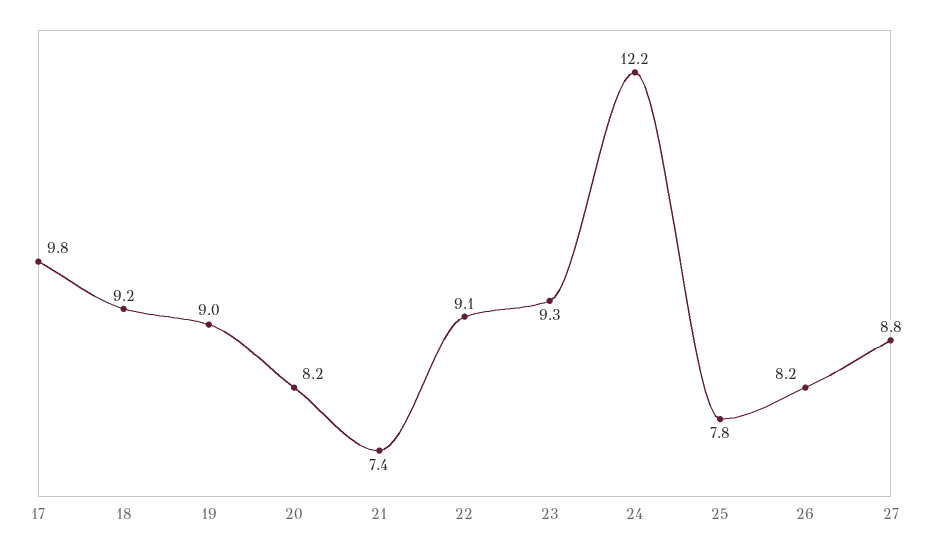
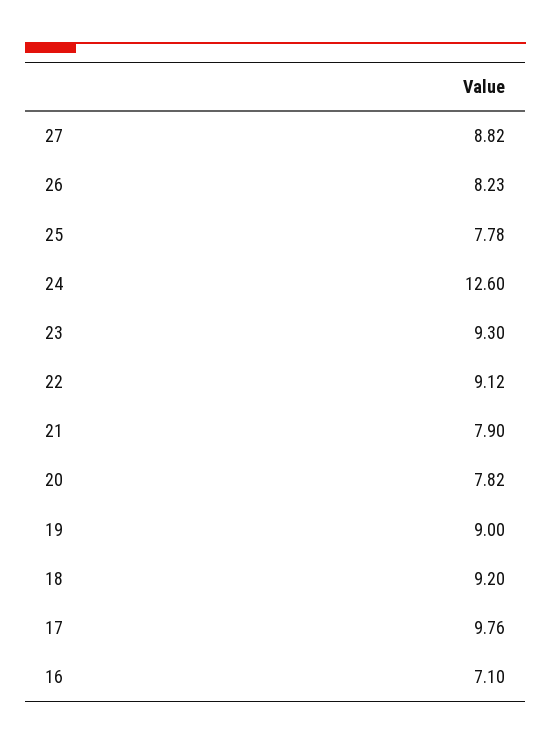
20: 8.2 -> 7.82
21: 7.4 -> 7.9
24: 12.2 -> 12.6
16: none -> 7.1

